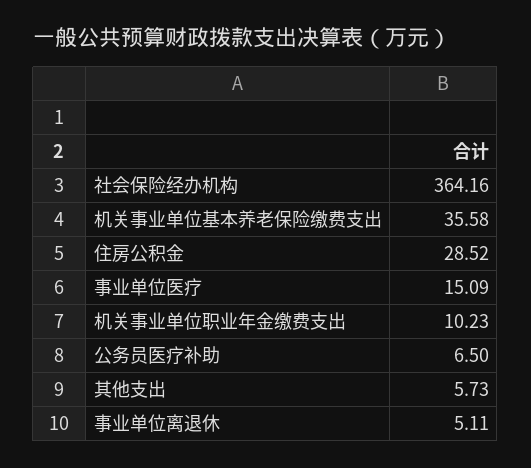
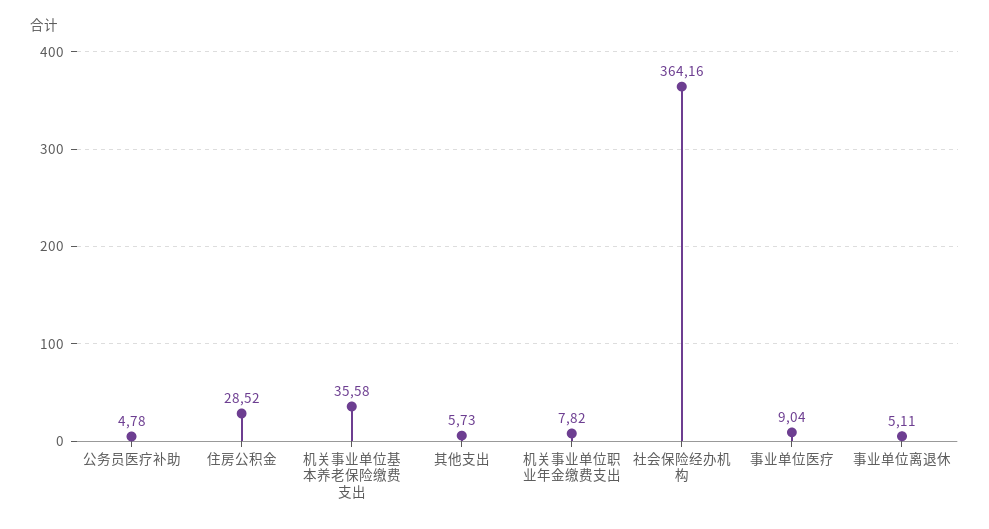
事业单位医疗: 15.09 -> 9.04
机关事业单位职业年金缴费支出: 10.23 -> 7.82
公务员医疗补助: 6.5 -> 4.78

